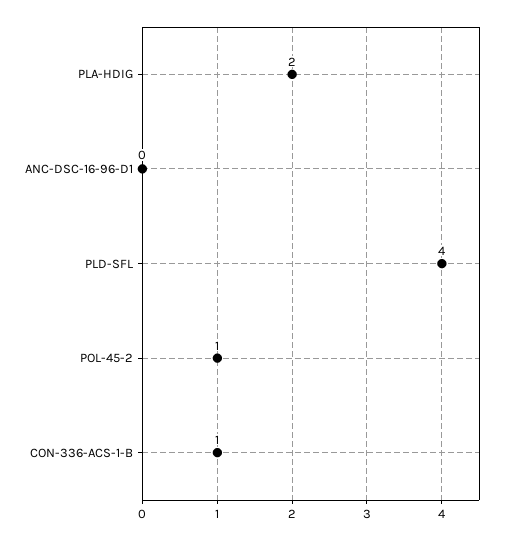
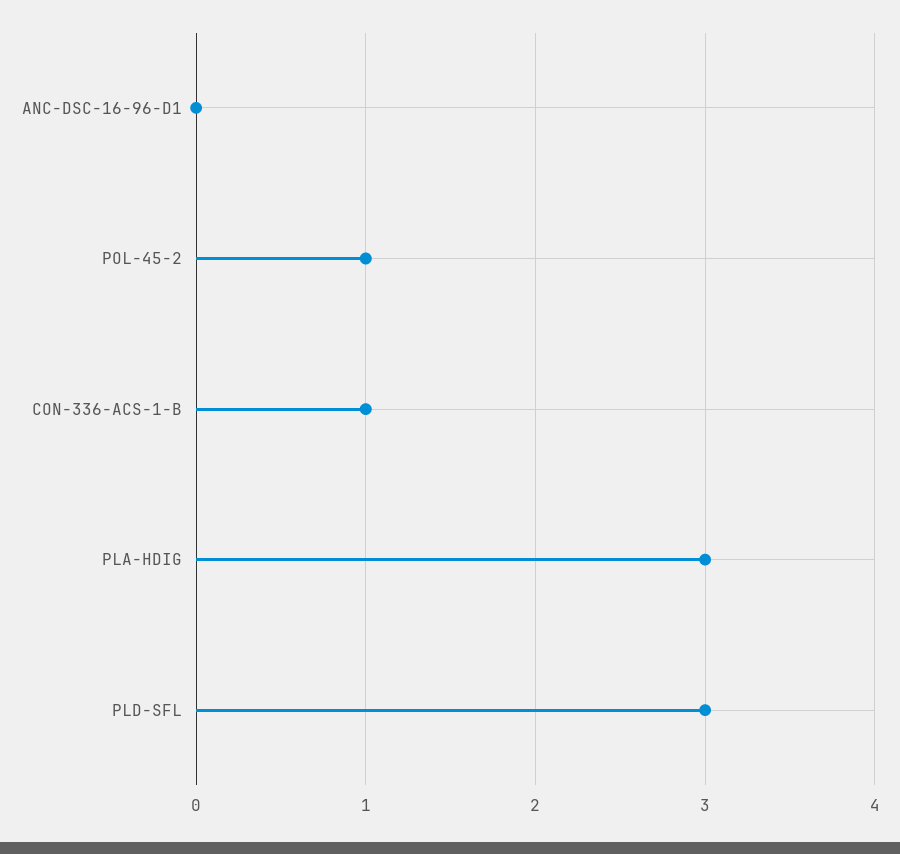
PLA-HDIG: 2 -> 3
PLD-SFL: 4 -> 3

